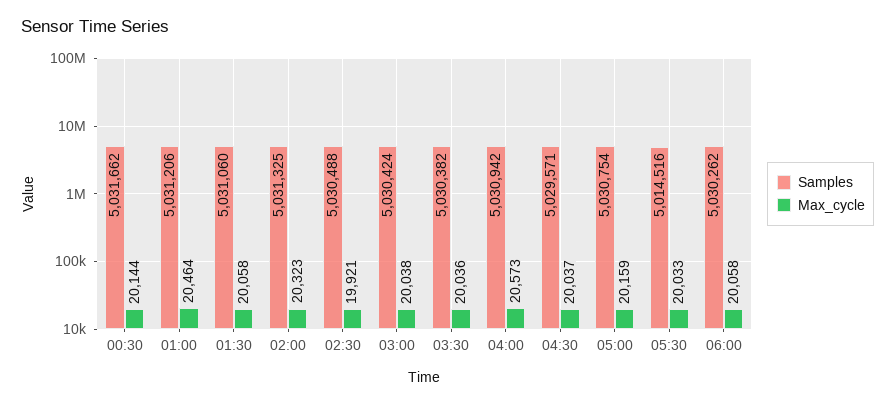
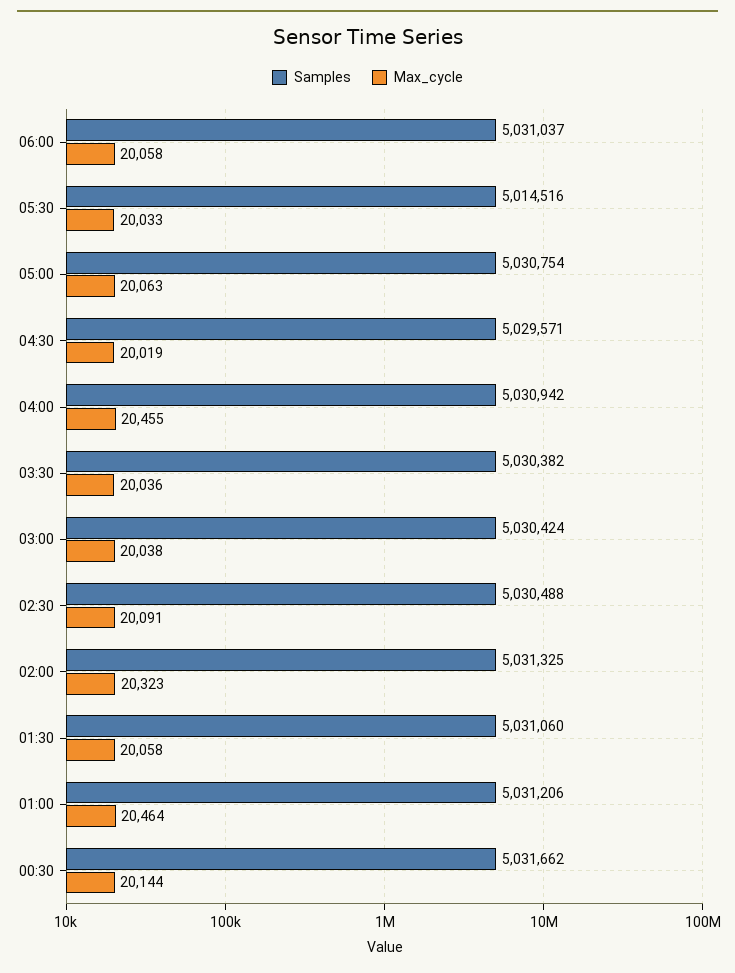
Max_cycle, 02:30: 19921 -> 20091
Max_cycle, 04:00: 20573 -> 20455
Max_cycle, 04:30: 20037 -> 20019
Max_cycle, 05:00: 20159 -> 20063
Samples, 06:00: 5030262 -> 5031037

